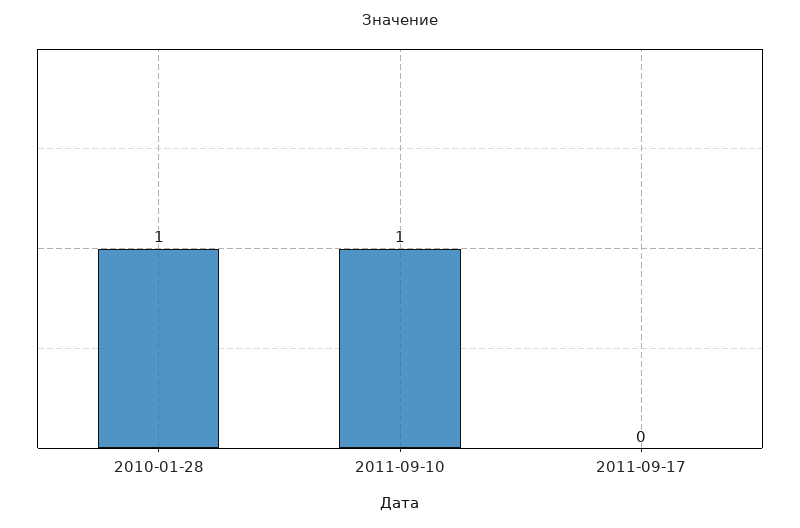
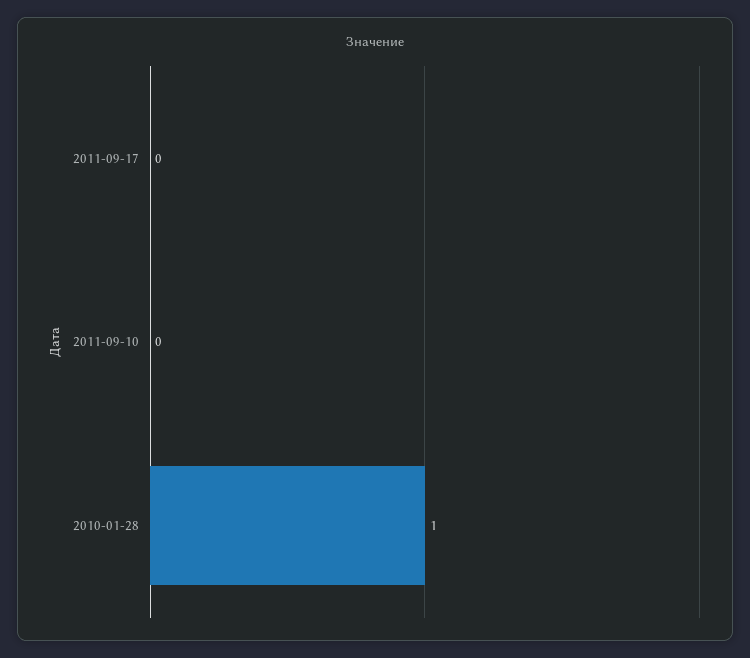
2011-09-10: 1 -> 0

